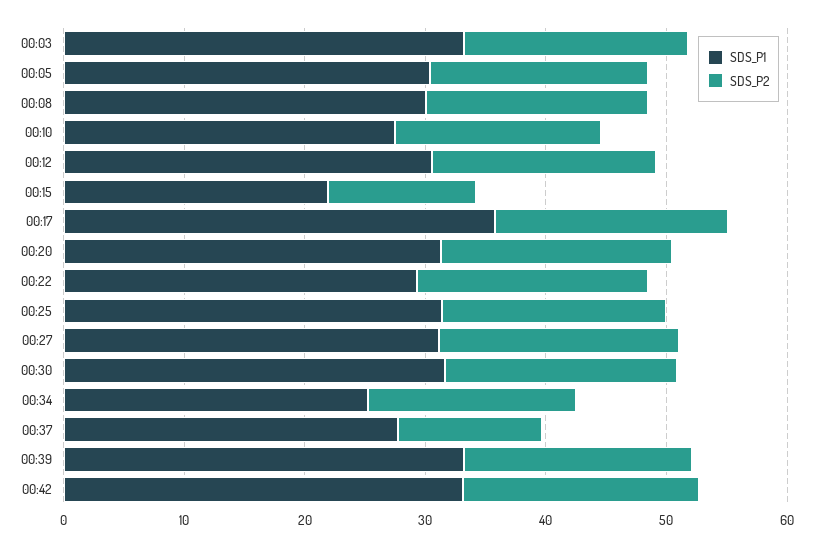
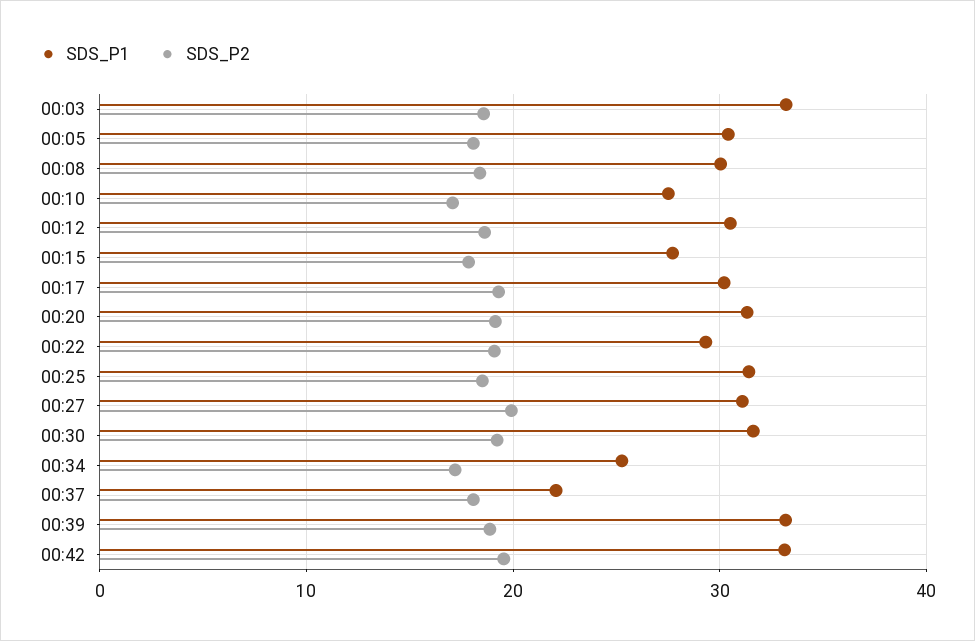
SDS_P1, 00:15: 22 -> 28
SDS_P2, 00:15: 12 -> 18
SDS_P1, 00:17: 36 -> 30
SDS_P1, 00:37: 28 -> 22
SDS_P2, 00:37: 12 -> 18

